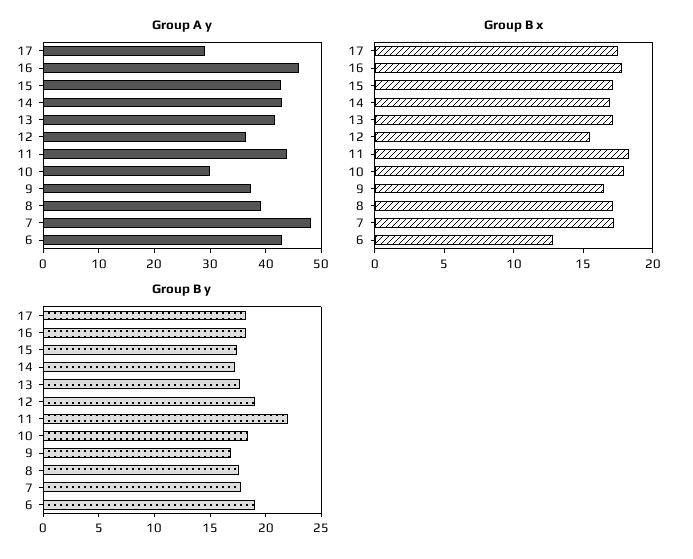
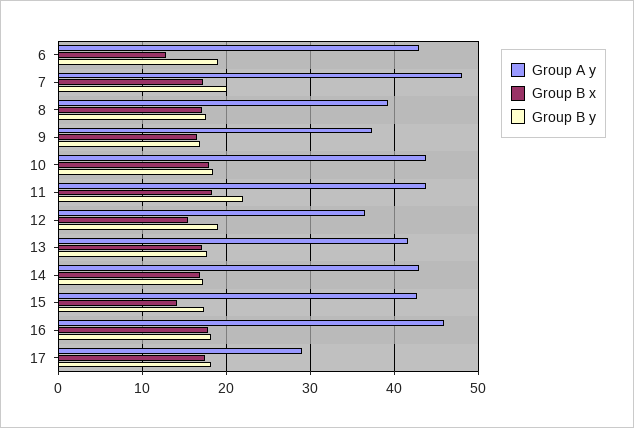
Group A y, 10: 30 -> 44
Group B x, 15: 17 -> 14
Group B y, 7: 18 -> 20

